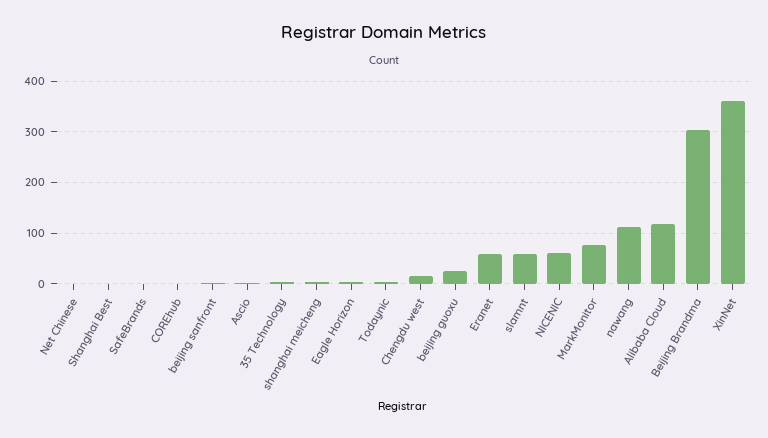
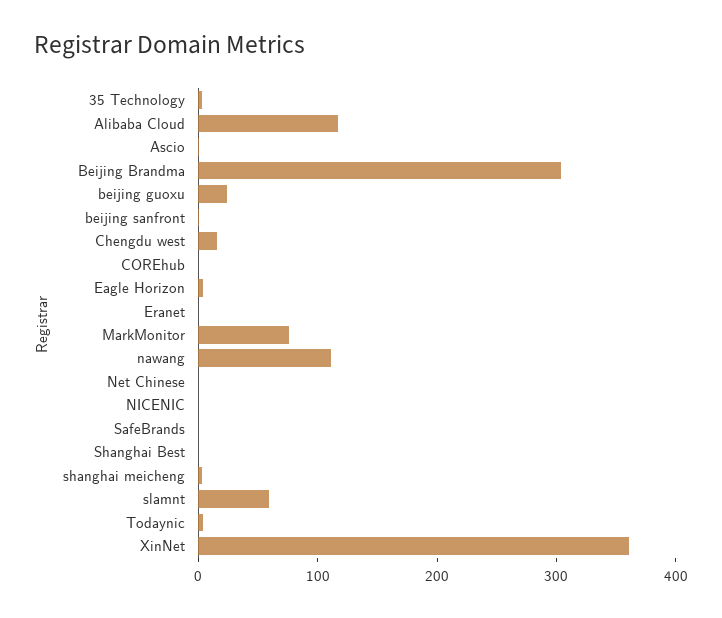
Eranet: 60 -> 0
NICENIC: 60 -> 0

